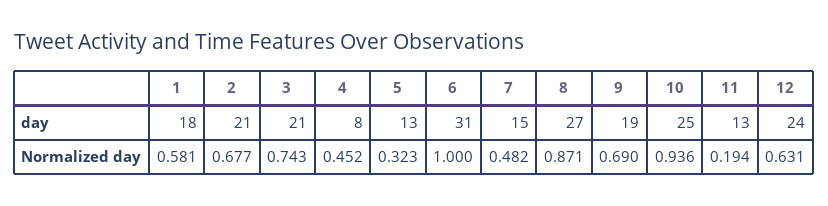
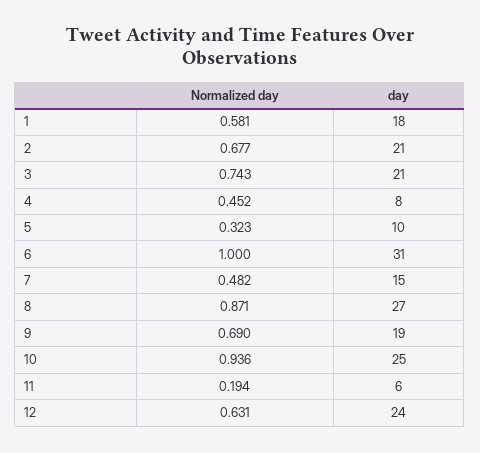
5, day: 13 -> 10
11, day: 13 -> 6

